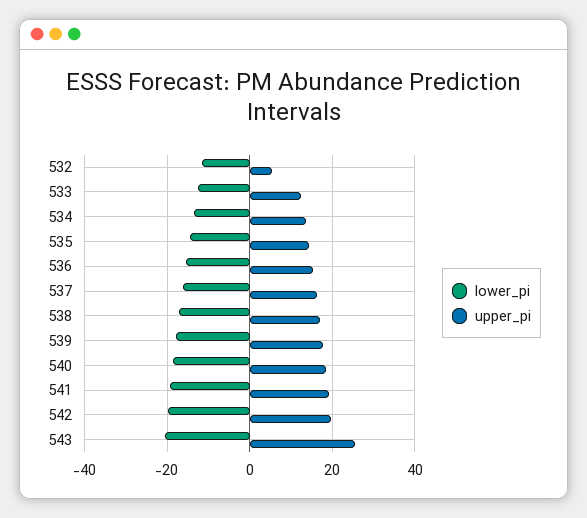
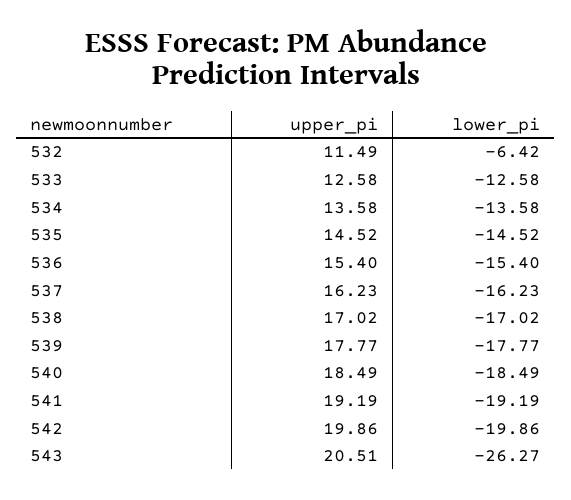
lower_pi, 532: -12 -> -6.42
upper_pi, 532: 6 -> 11.49
lower_pi, 543: -20 -> -26.27
upper_pi, 543: 26 -> 20.51

